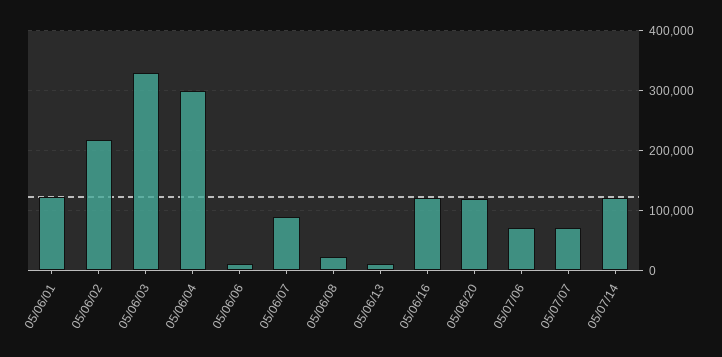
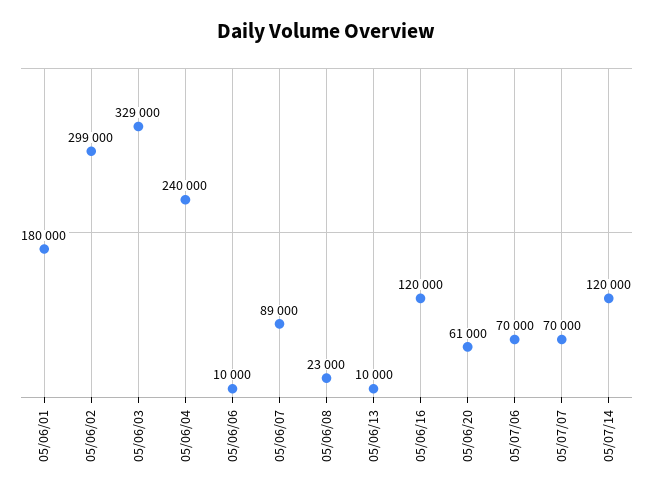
05/06/01: 120000 -> 180000
05/06/02: 220000 -> 299000
05/06/04: 300000 -> 240000
05/06/20: 120000 -> 61000

